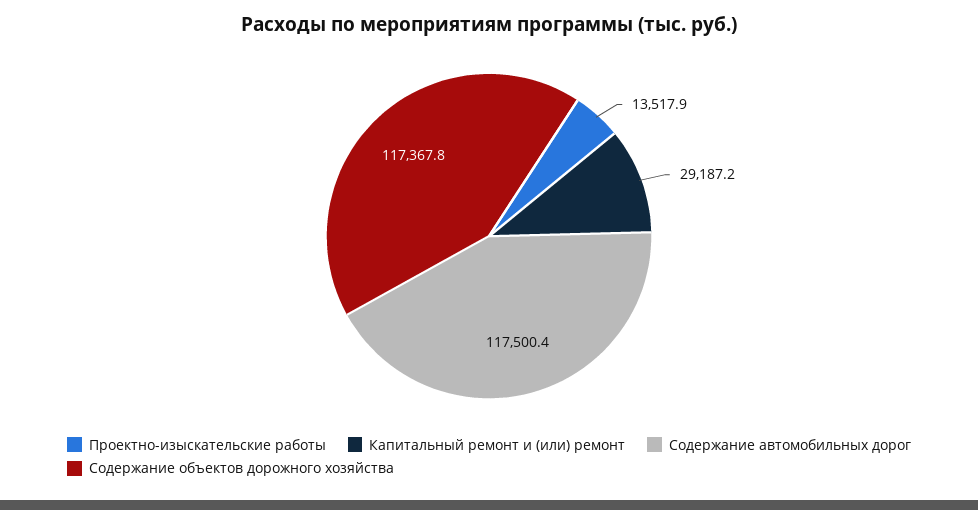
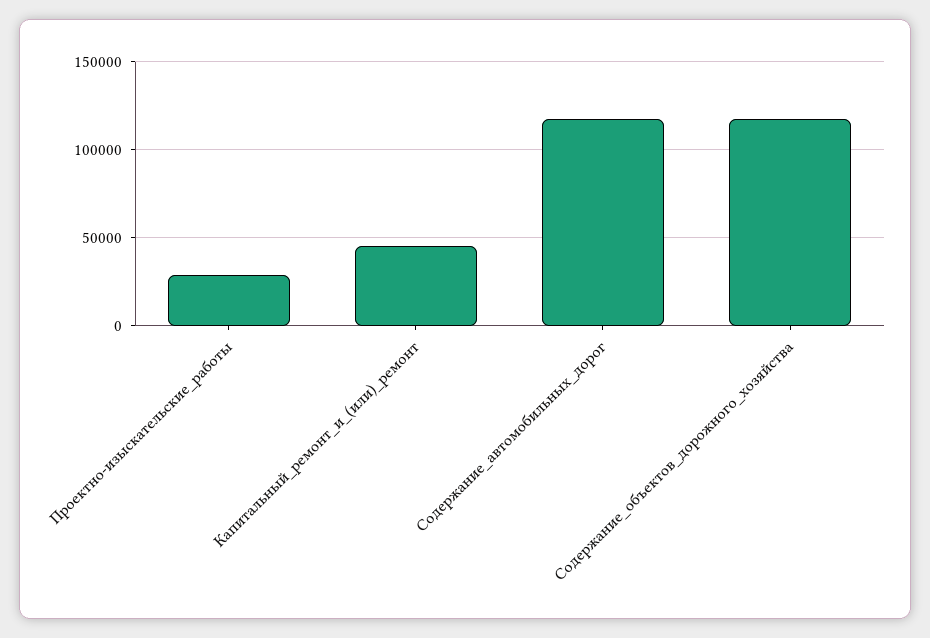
Проектно-изыскательские работы: 13517.9 -> 30000
Капитальный ремонт и (или) ремонт: 29187.2 -> 45000

